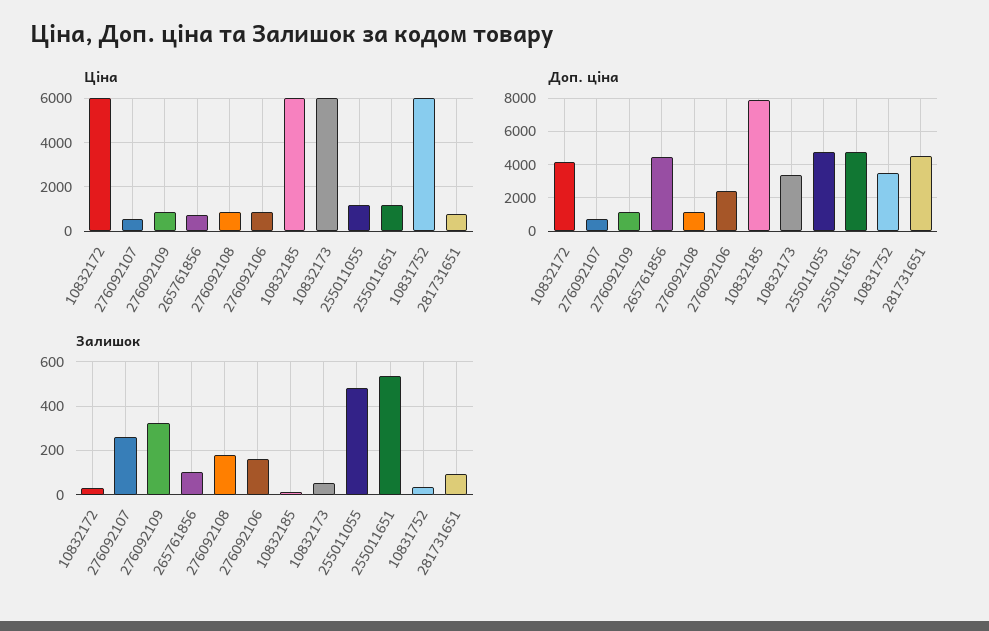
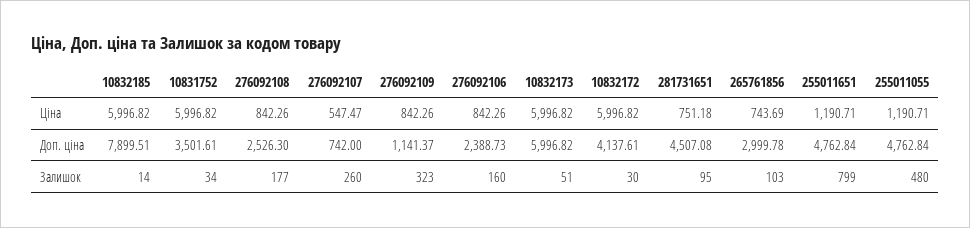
Доп. ціна, 265761856: 4500 -> 2999.78
Доп. ціна, 276092108: 1000 -> 2526.3
Доп. ціна, 10832173: 3500 -> 5996.82
Залишок, 255011651: 550 -> 799

